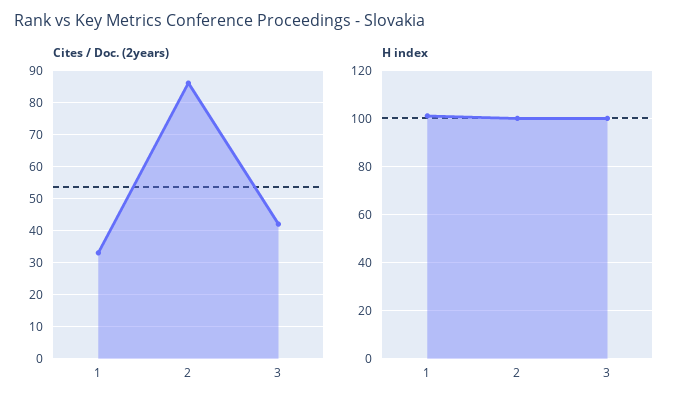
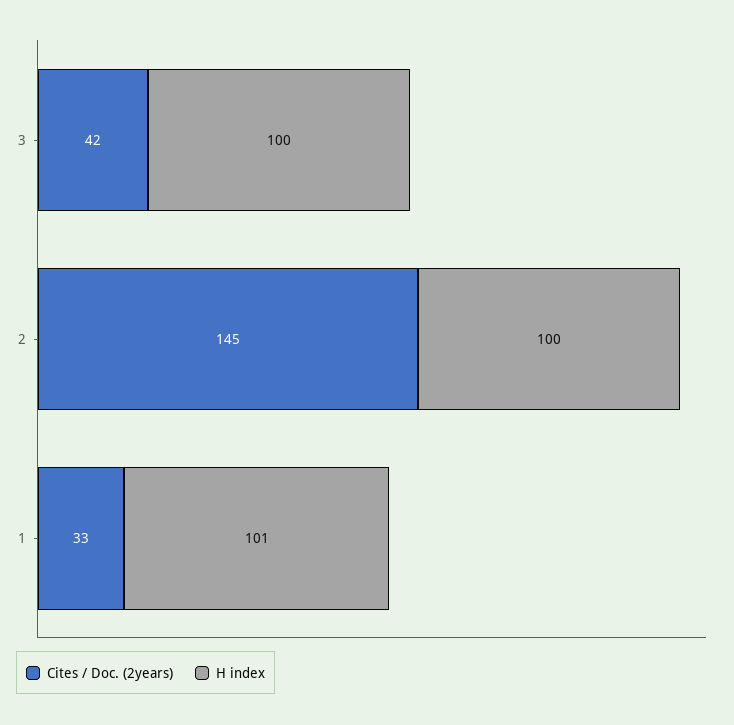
Cites / Doc. (2years), 2: 85 -> 145

